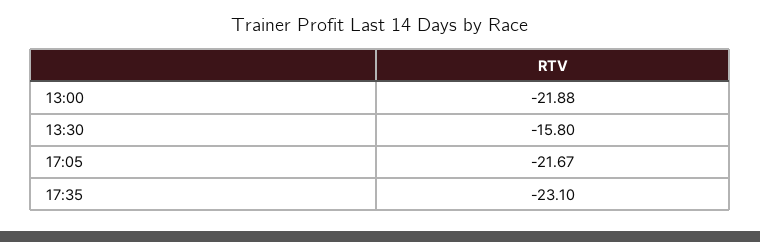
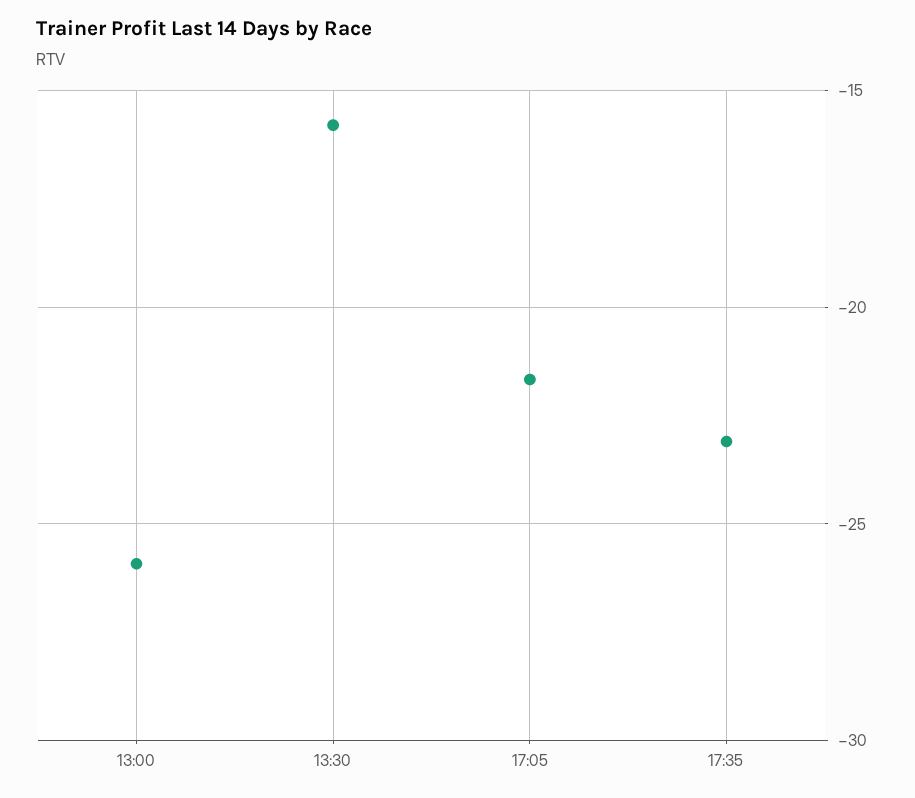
13:00: -21.88 -> -26

